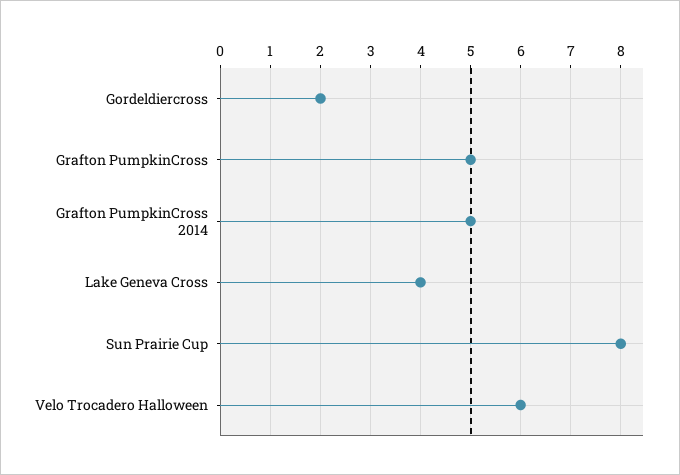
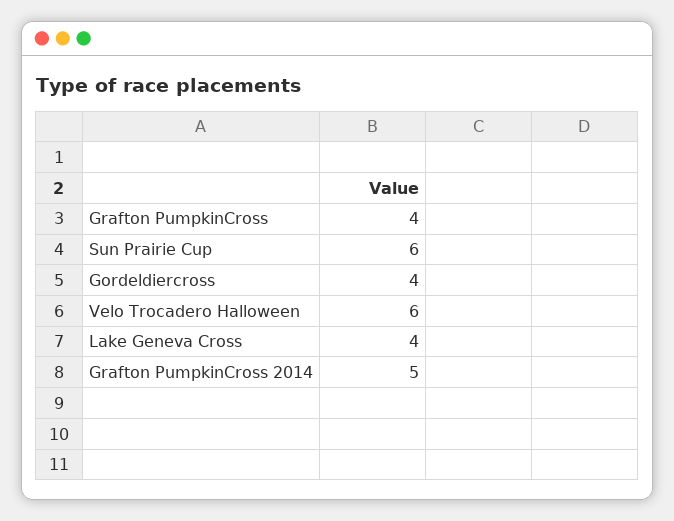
Gordeldiercross: 2 -> 4
Grafton PumpkinCross: 5 -> 4
Sun Prairie Cup: 8 -> 6

